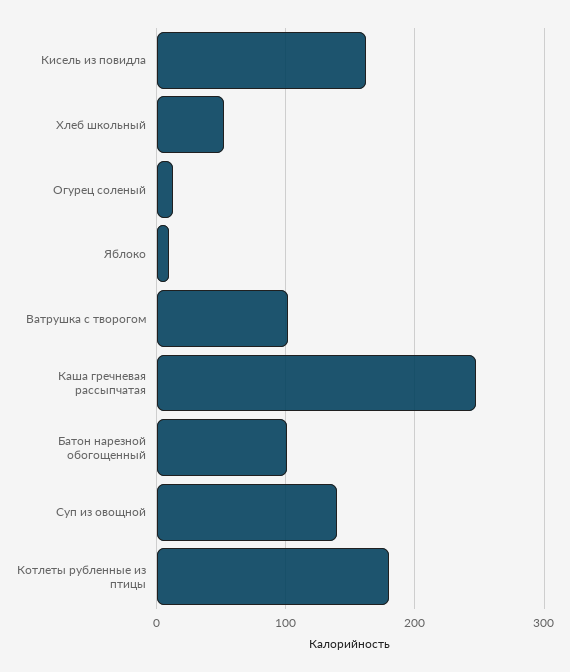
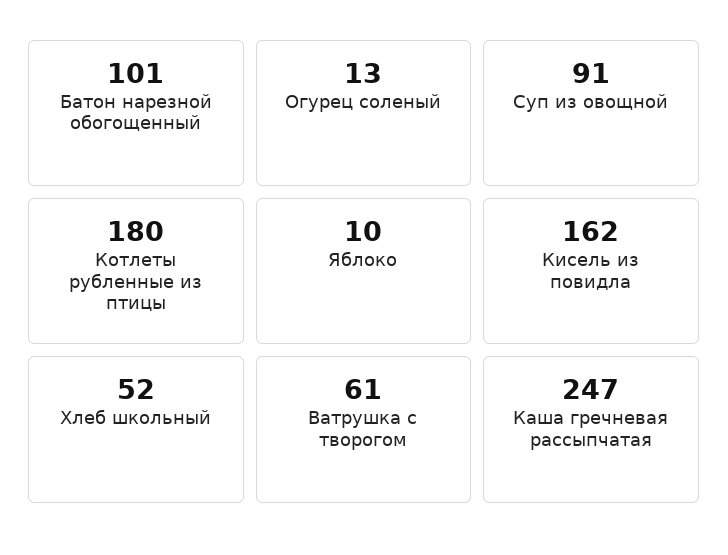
Ватрушка с творогом: 100 -> 61
Суп из овощной: 140 -> 91

